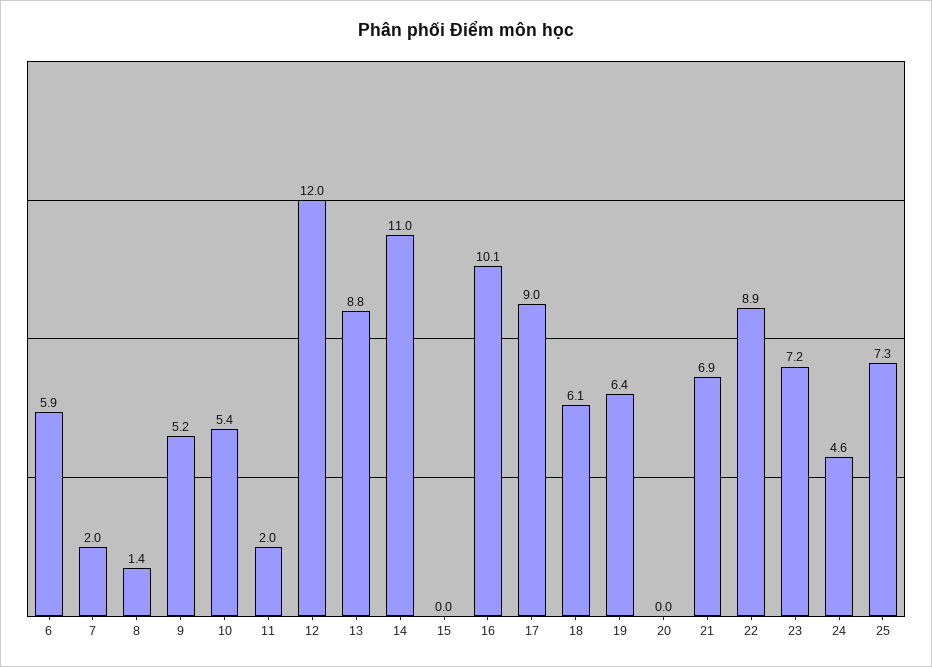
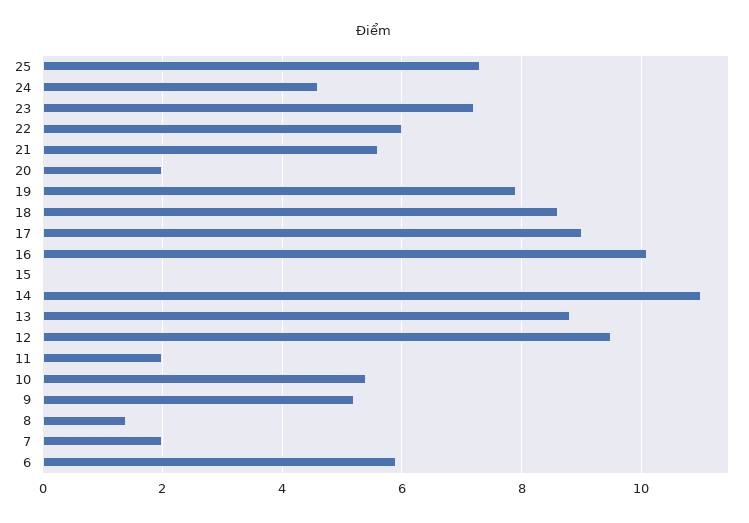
12: 12 -> 9.5
18: 6.1 -> 8.5
19: 6.4 -> 8
20: 0 -> 2
21: 6.9 -> 5.5
22: 8.9 -> 6

